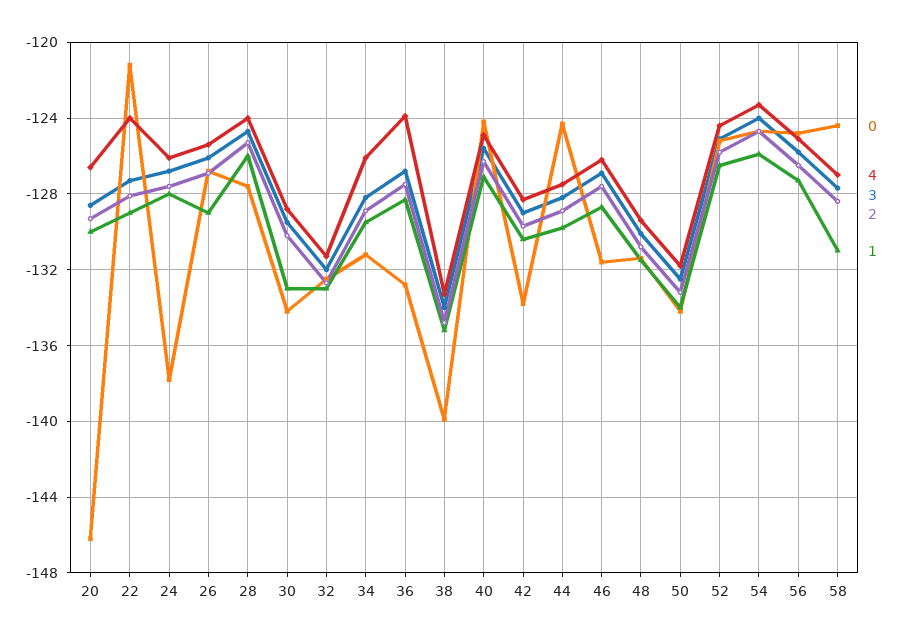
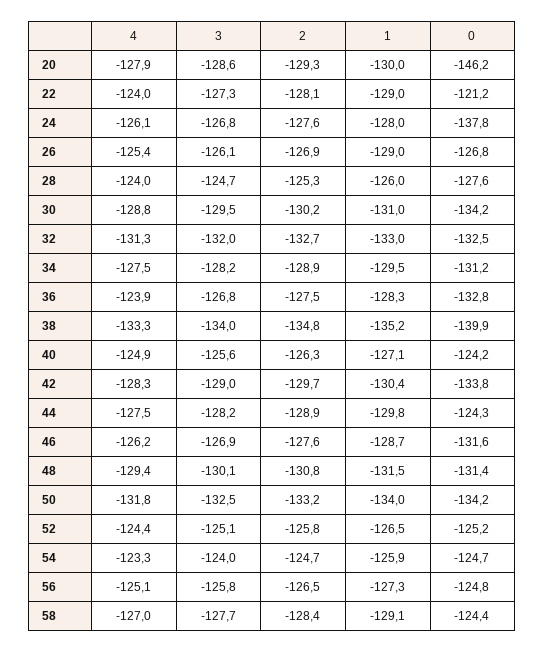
4, 20: -126.5 -> -127.9
1, 30: -133 -> -131
4, 34: -126 -> -127.5
1, 58: -131 -> -129.1

